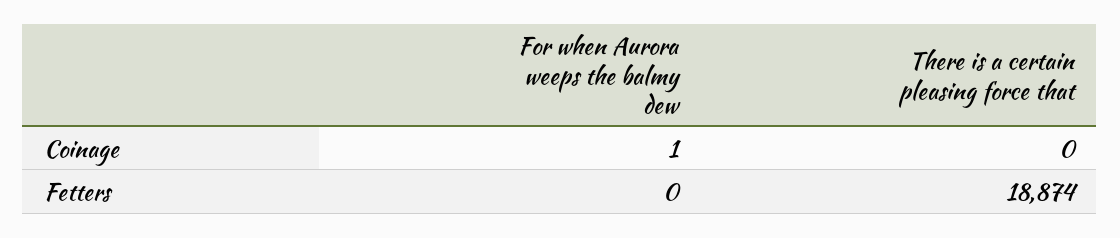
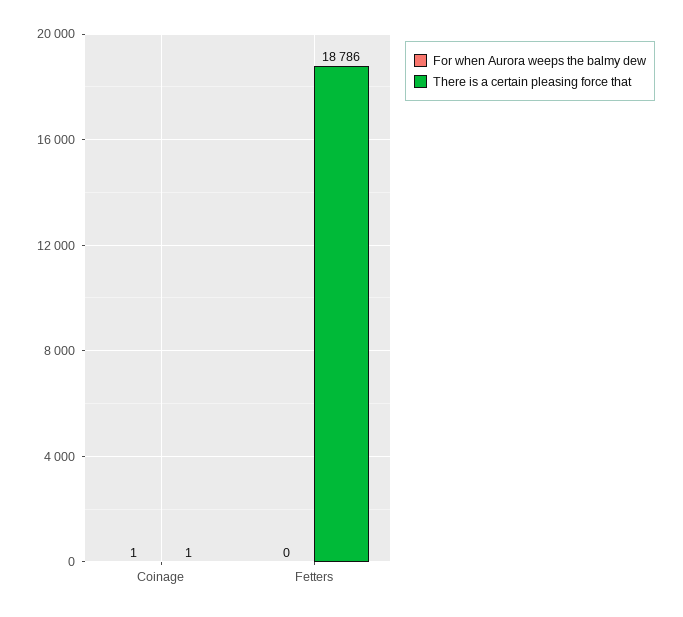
There is a certain pleasing force that, Coinage: 0 -> 1
There is a certain pleasing force that, Fetters: 18874 -> 18786

